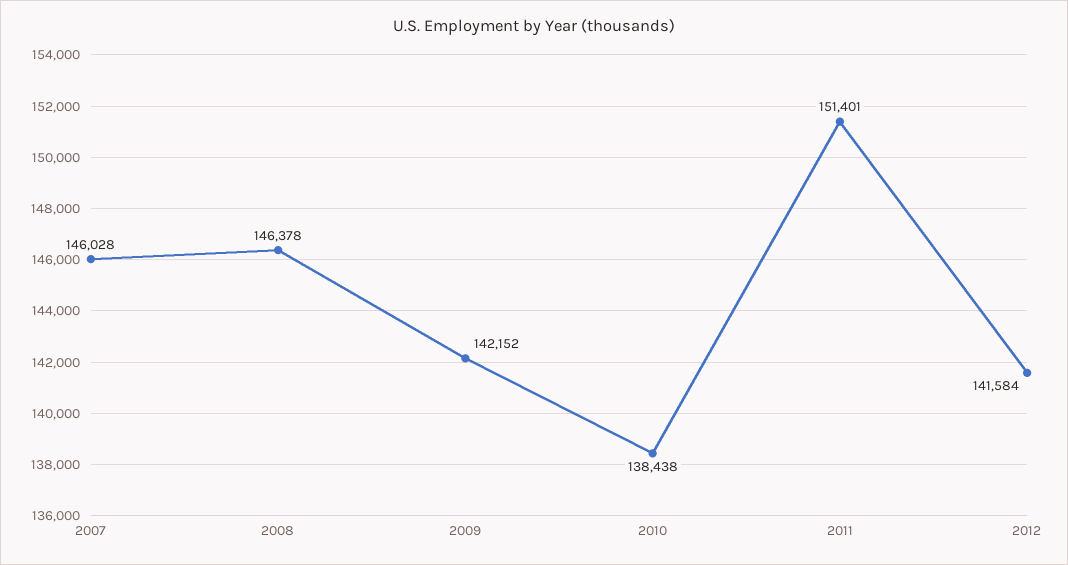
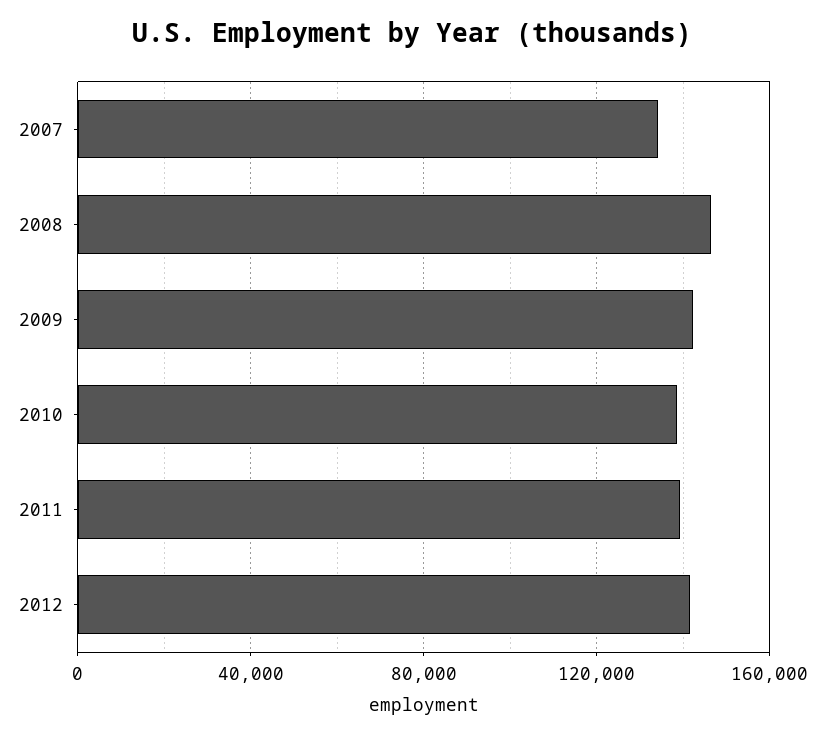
2007: 146028 -> 135000
2011: 151401 -> 140000

